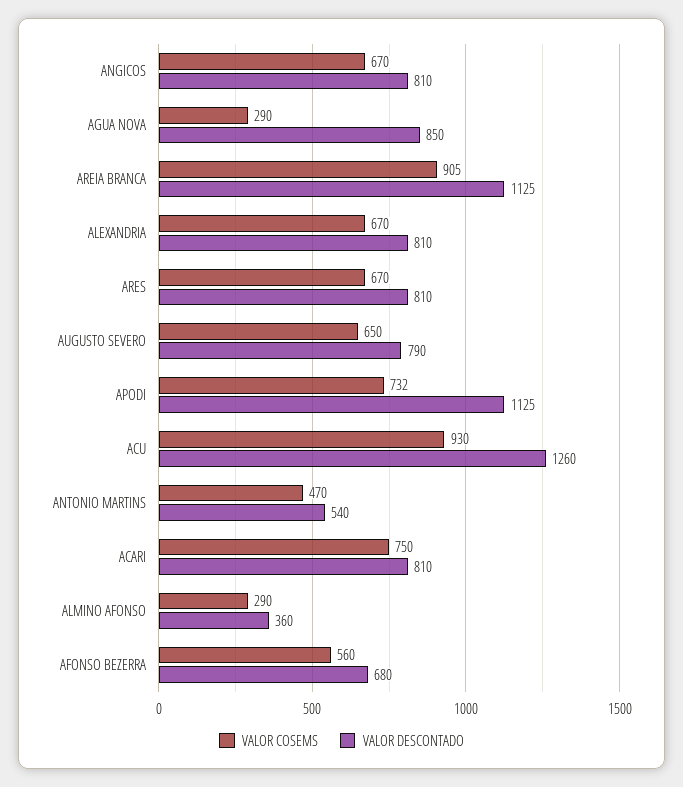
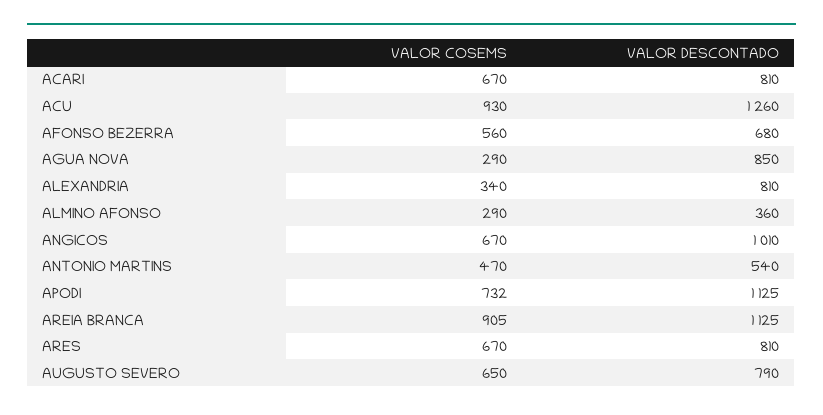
VALOR DESCONTADO, ANGICOS: 810 -> 1010
VALOR COSEMS, ALEXANDRIA: 670 -> 340
VALOR COSEMS, ACARI: 750 -> 670

